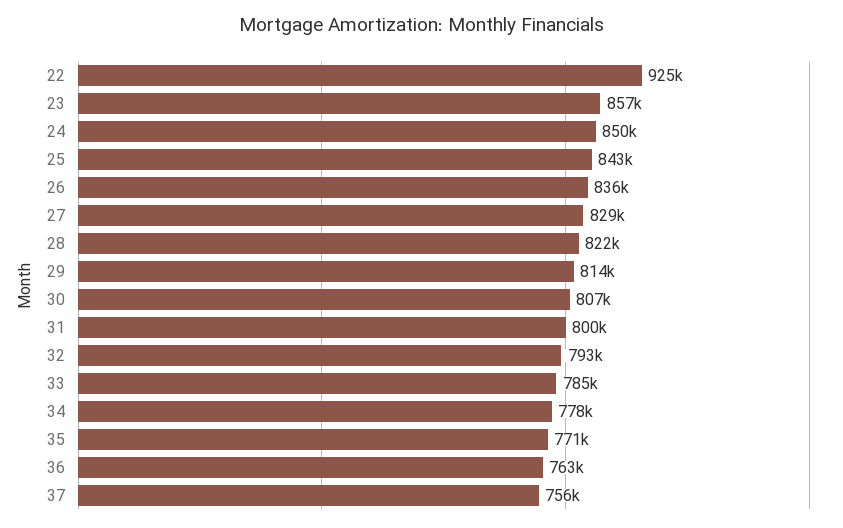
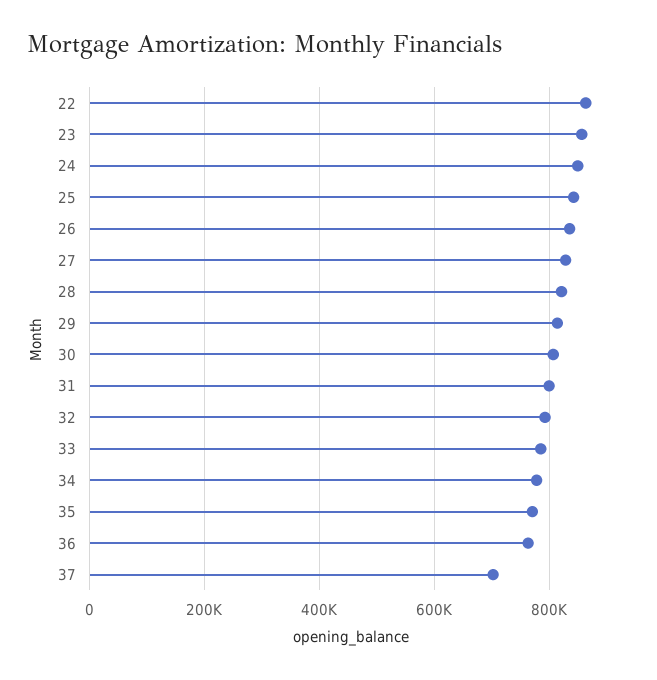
22: 925000 -> 860000
37: 756000 -> 700000

